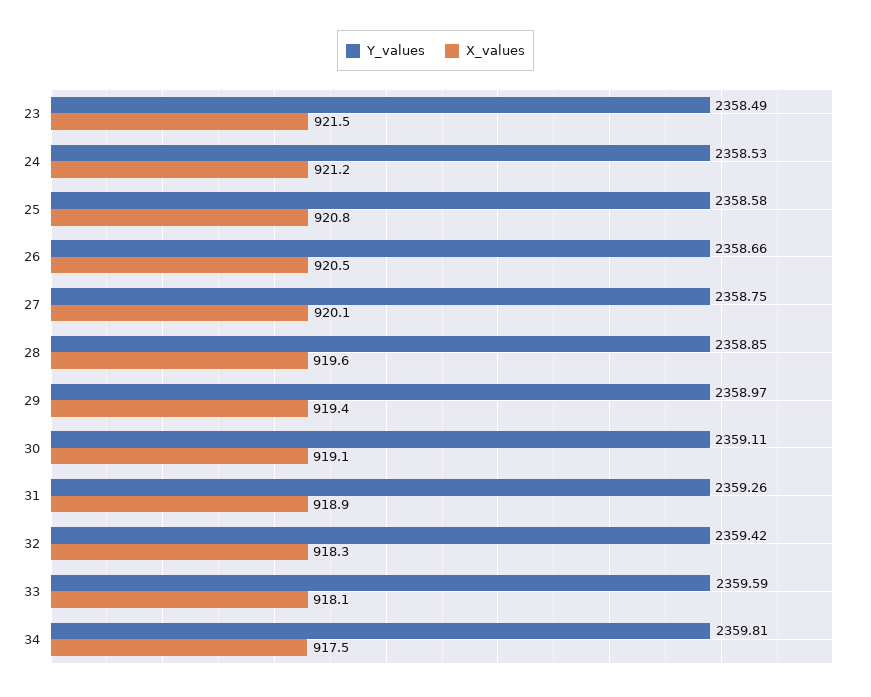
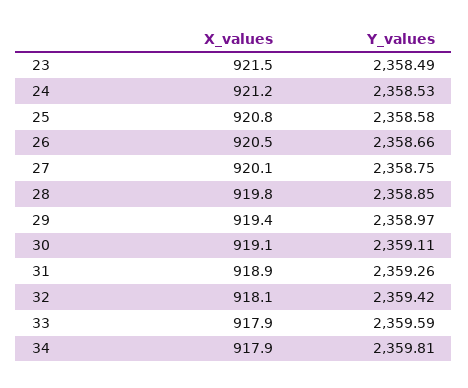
X_values, 28: 919.6 -> 919.8
X_values, 32: 918.3 -> 918.1
X_values, 33: 918.1 -> 917.9
X_values, 34: 917.5 -> 917.9

